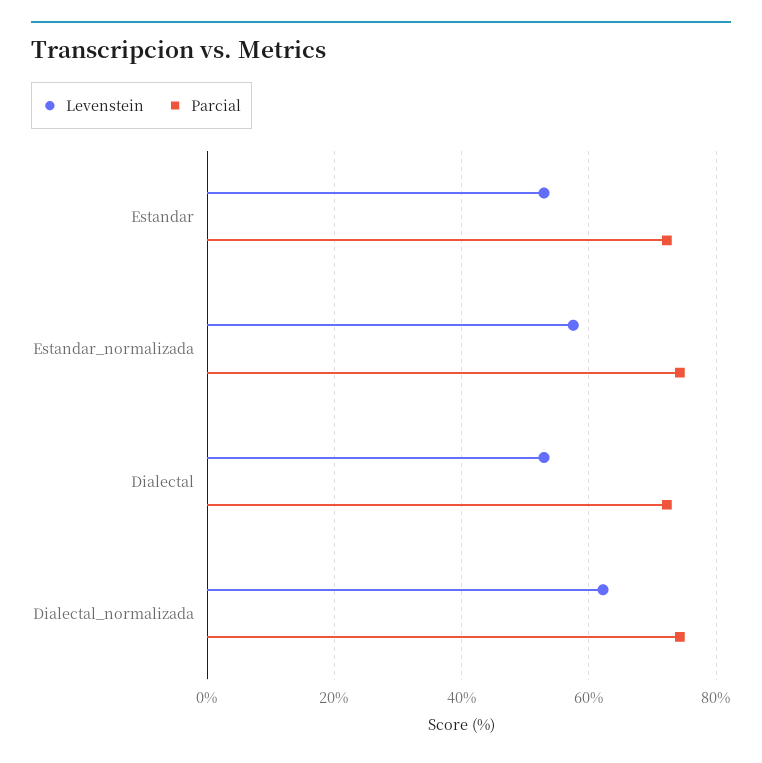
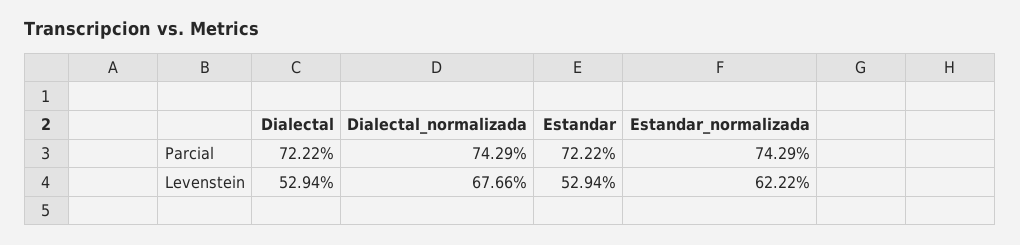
Levenstein, Estandar_normalizada: 58 -> 62.22
Levenstein, Dialectal_normalizada: 62 -> 67.66

